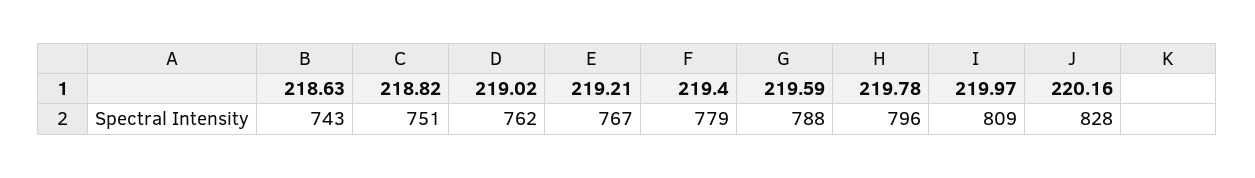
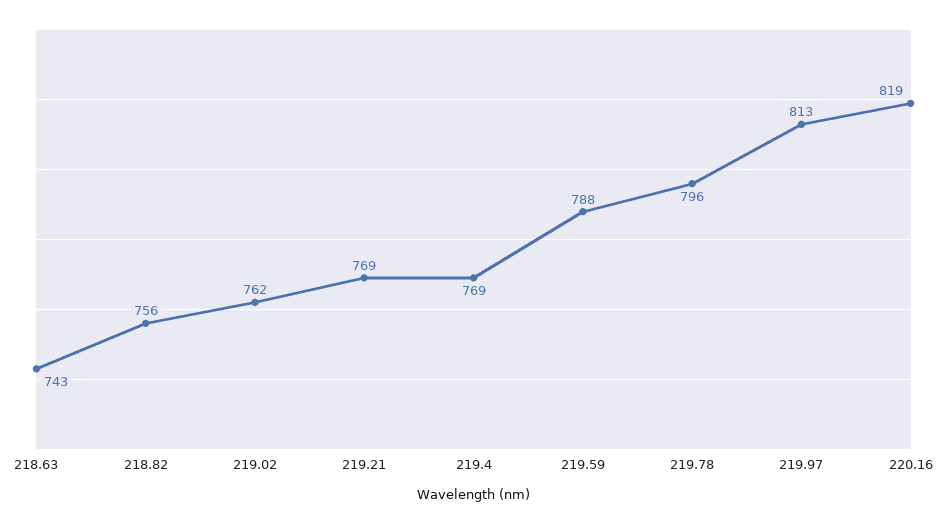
218.82: 751 -> 756
219.21: 767 -> 769
219.4: 779 -> 769
219.97: 809 -> 813
220.16: 828 -> 819

